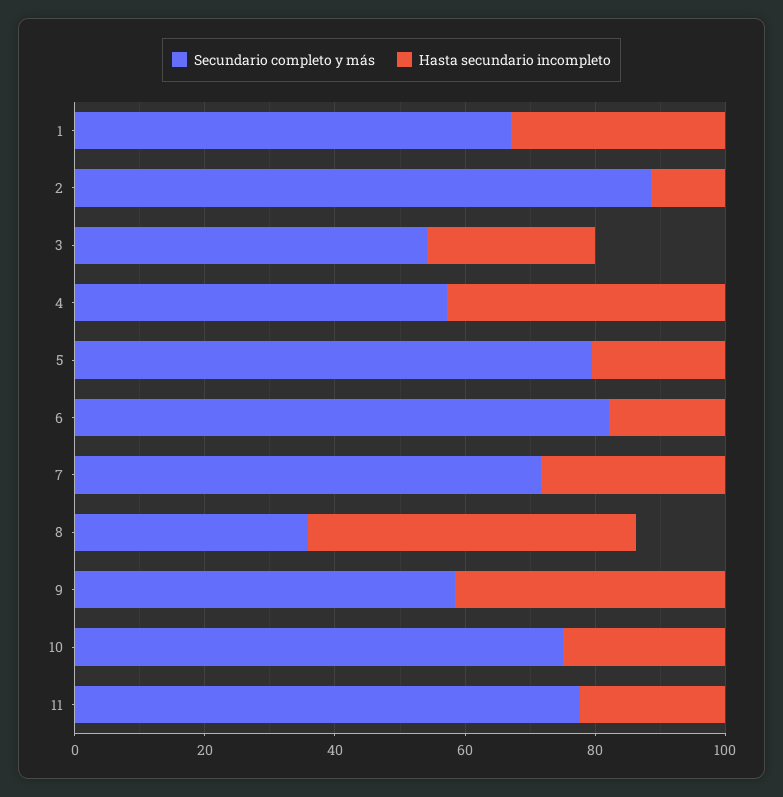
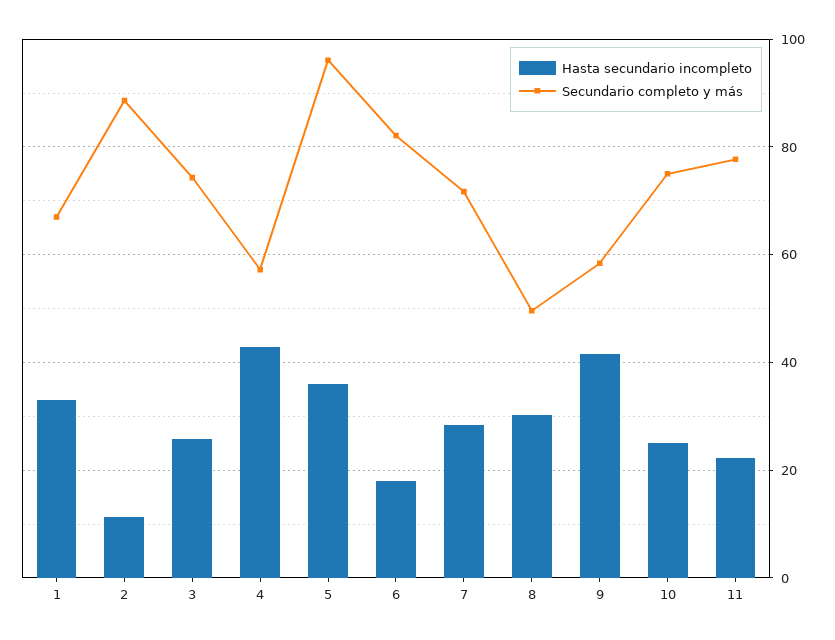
Secundario completo y más, 3: 55 -> 74
Secundario completo y más, 5: 80 -> 96
Hasta secundario incompleto, 5: 20 -> 36
Secundario completo y más, 8: 35 -> 50
Hasta secundario incompleto, 8: 50 -> 30

